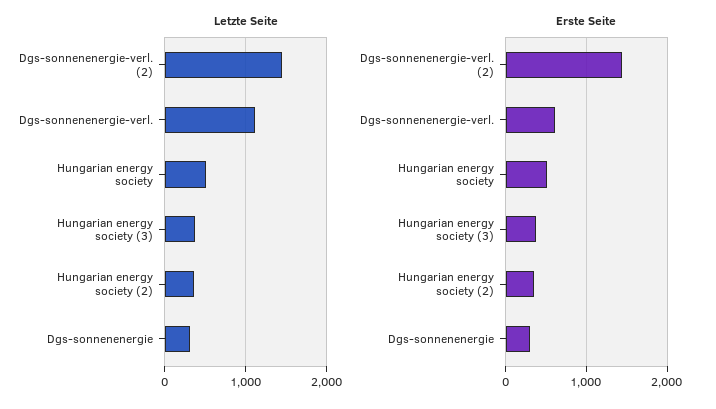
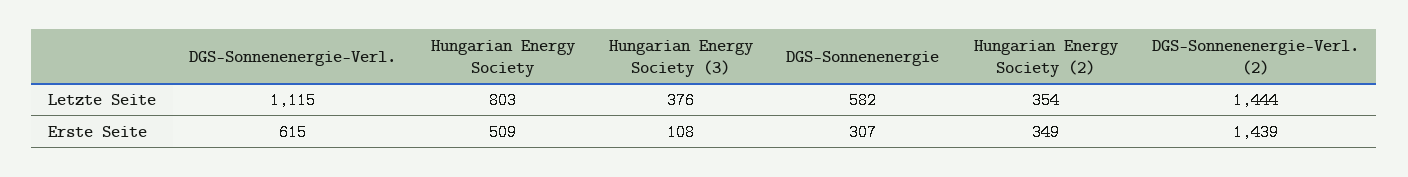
Letzte Seite, Hungarian energy society: 500 -> 803
Letzte Seite, Dgs-sonnenenergie: 300 -> 582
Erste Seite, Hungarian energy society (3): 400 -> 108

